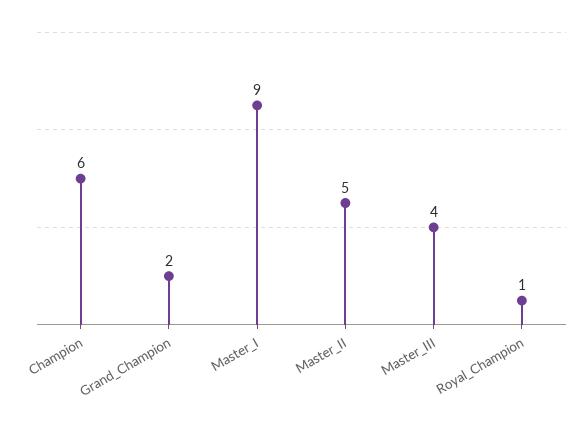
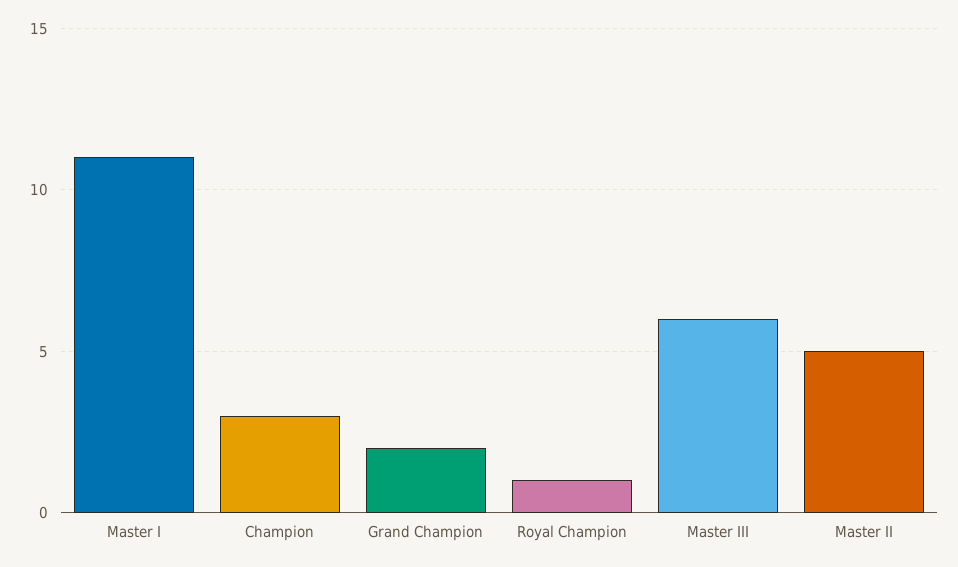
Champion: 6 -> 3
Master_I: 9 -> 11
Master_III: 4 -> 6

